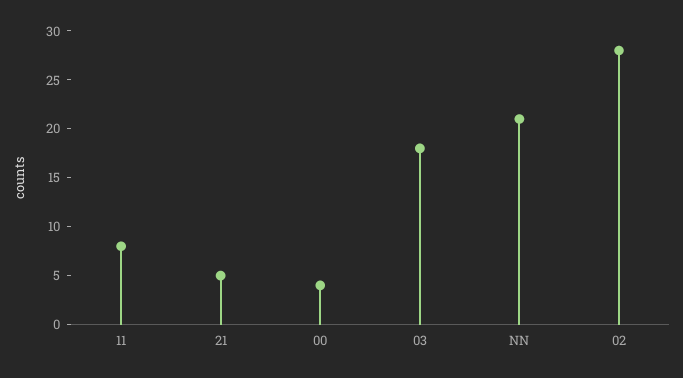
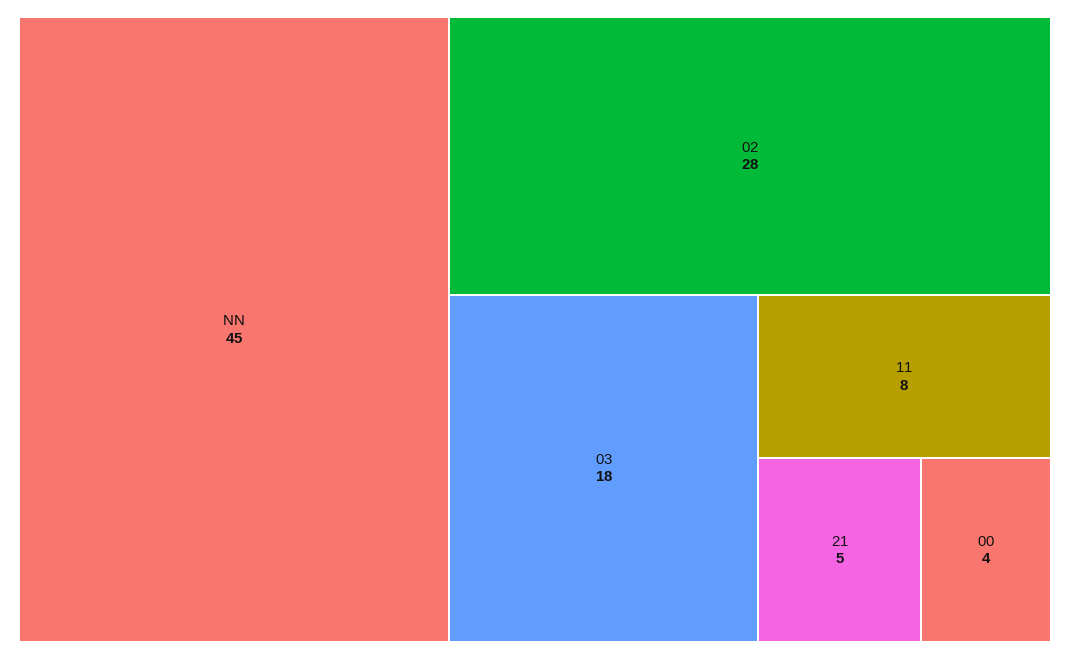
NN: 21 -> 45

